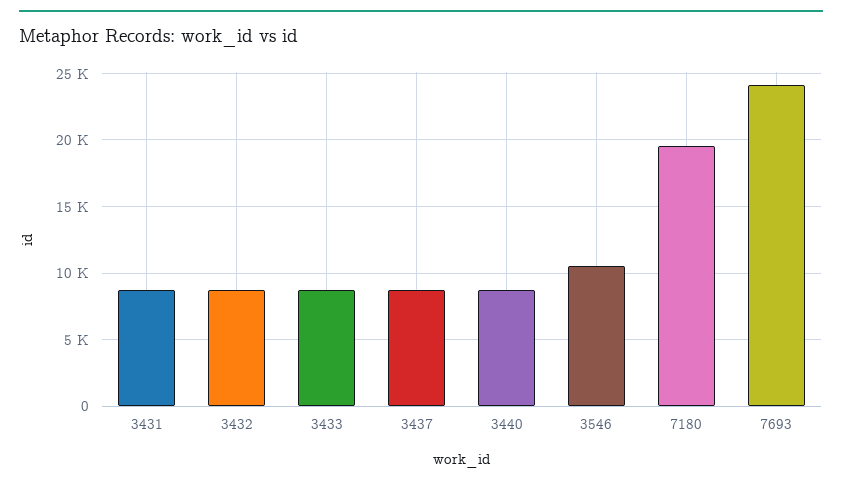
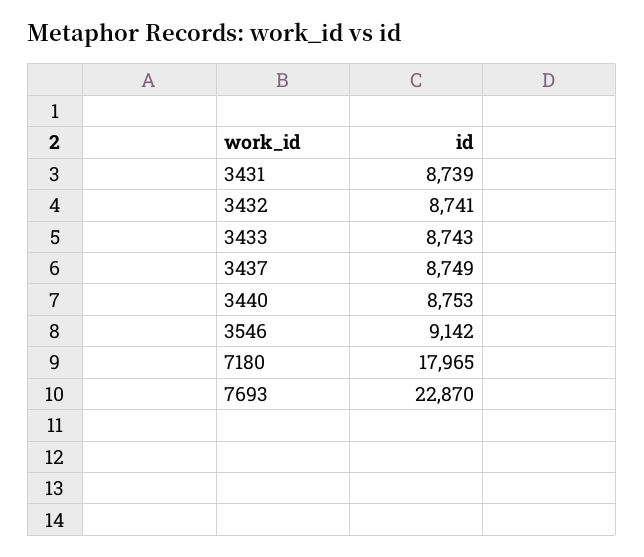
3546: 10500 -> 9142
7180: 19500 -> 17965
7693: 24000 -> 22870

